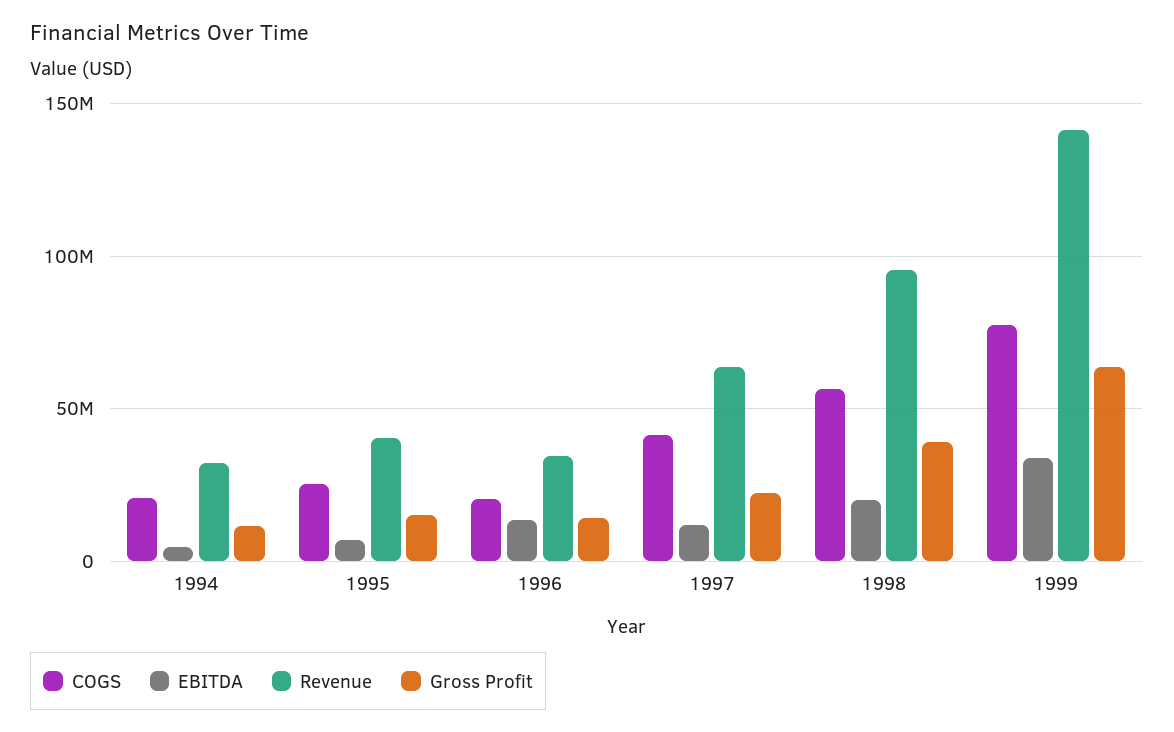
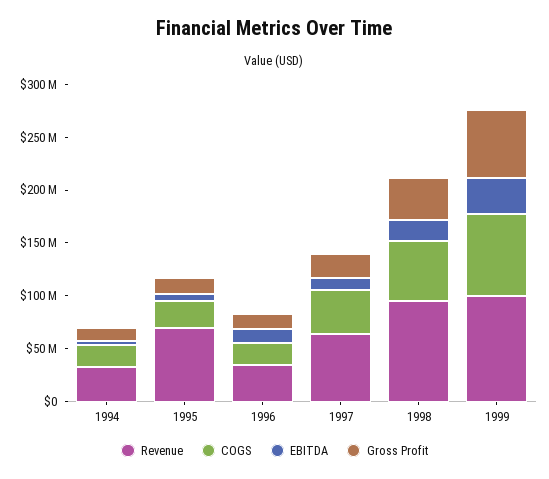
Revenue, 1995: 40000000 -> 70000000
Revenue, 1999: 140000000 -> 100000000

